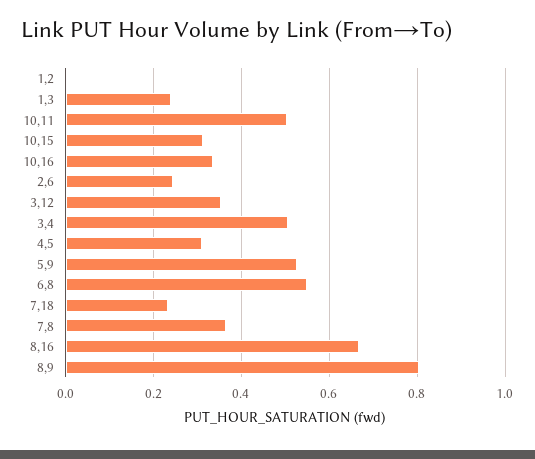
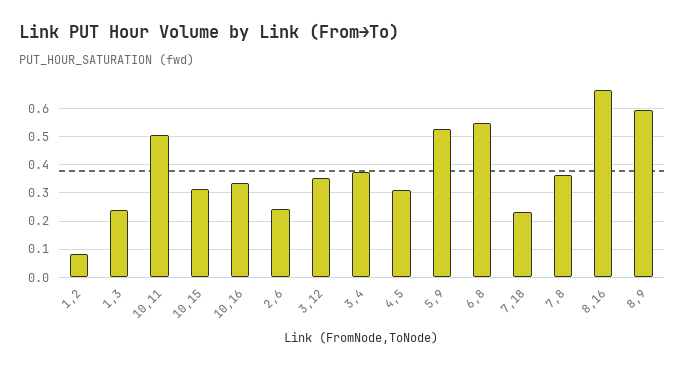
1,2: 0 -> 0.075
3,4: 0.5 -> 0.375
8,9: 0.8 -> 0.6

